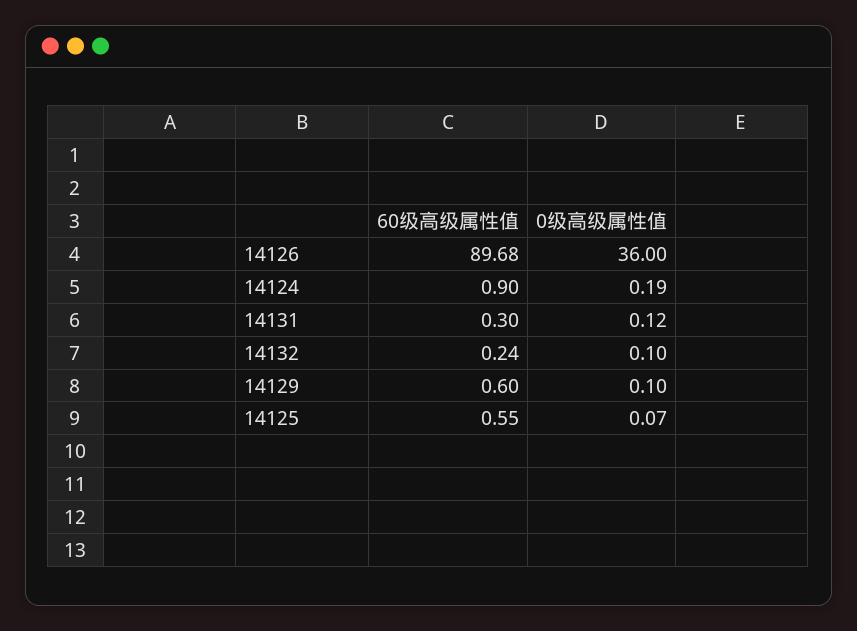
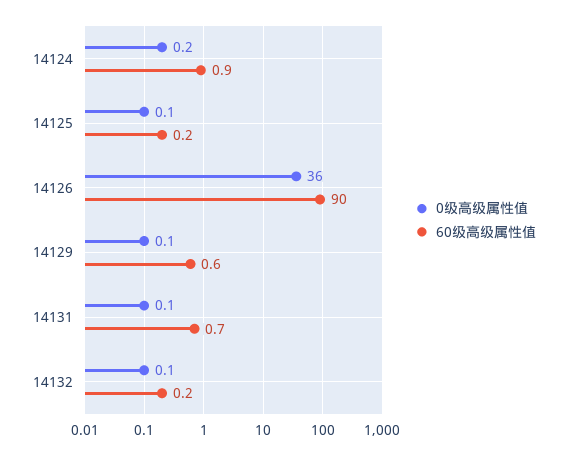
60级高级属性值, 14126: 89.68 -> 90
60级高级属性值, 14131: 0.3 -> 0.7
60级高级属性值, 14125: 0.55 -> 0.2

